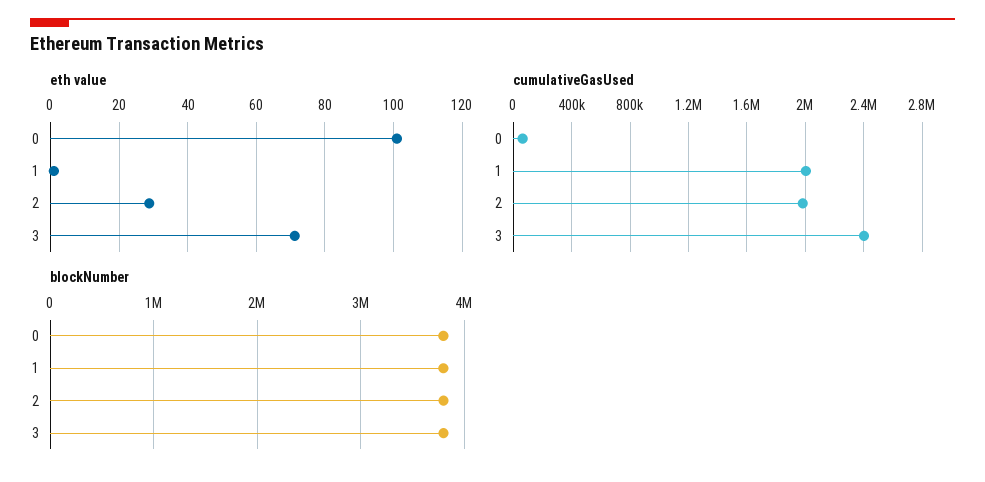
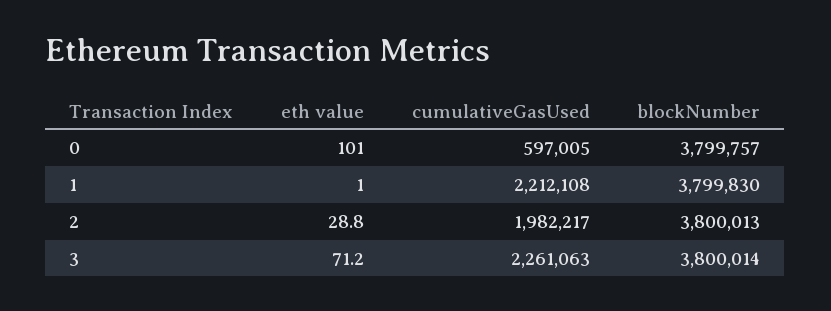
cumulativeGasUsed, 0: 50000 -> 597005
cumulativeGasUsed, 1: 2000000 -> 2212108
cumulativeGasUsed, 3: 2400000 -> 2261063

